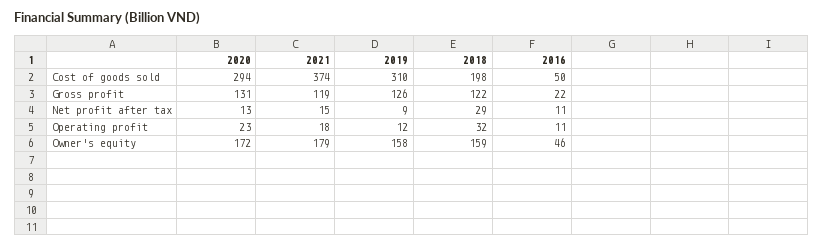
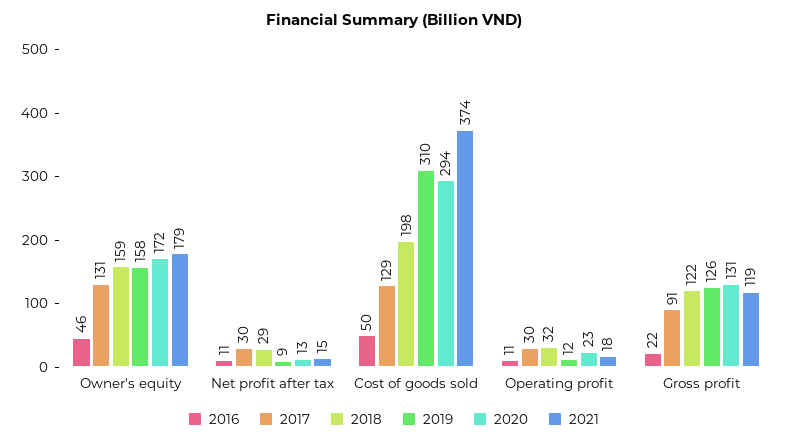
2017, Owner's equity: none -> 131
2017, Net profit after tax: none -> 30
2017, Cost of goods sold: none -> 129
2017, Operating profit: none -> 30
2017, Gross profit: none -> 91

